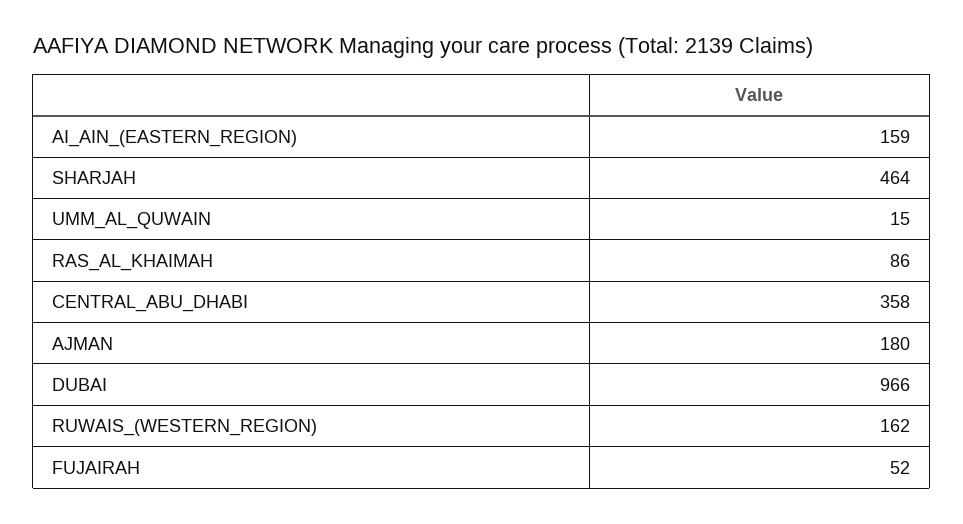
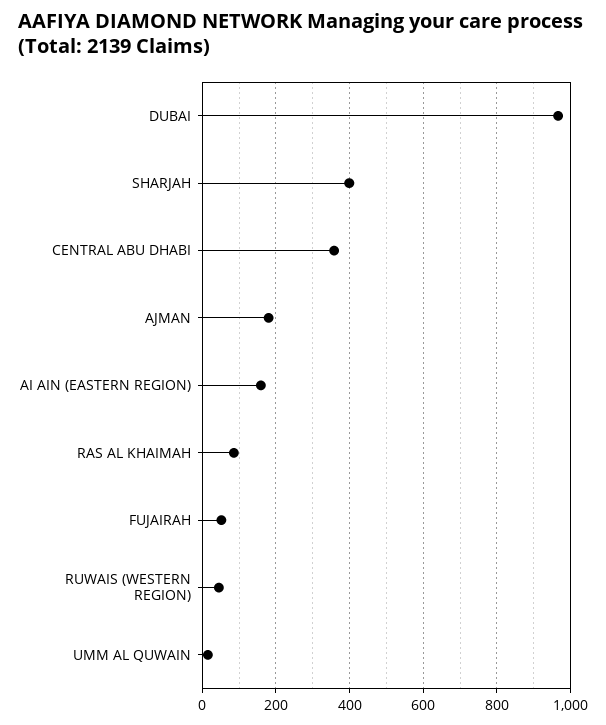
SHARJAH: 464 -> 400
RUWAIS_(WESTERN_REGION): 162 -> 40

